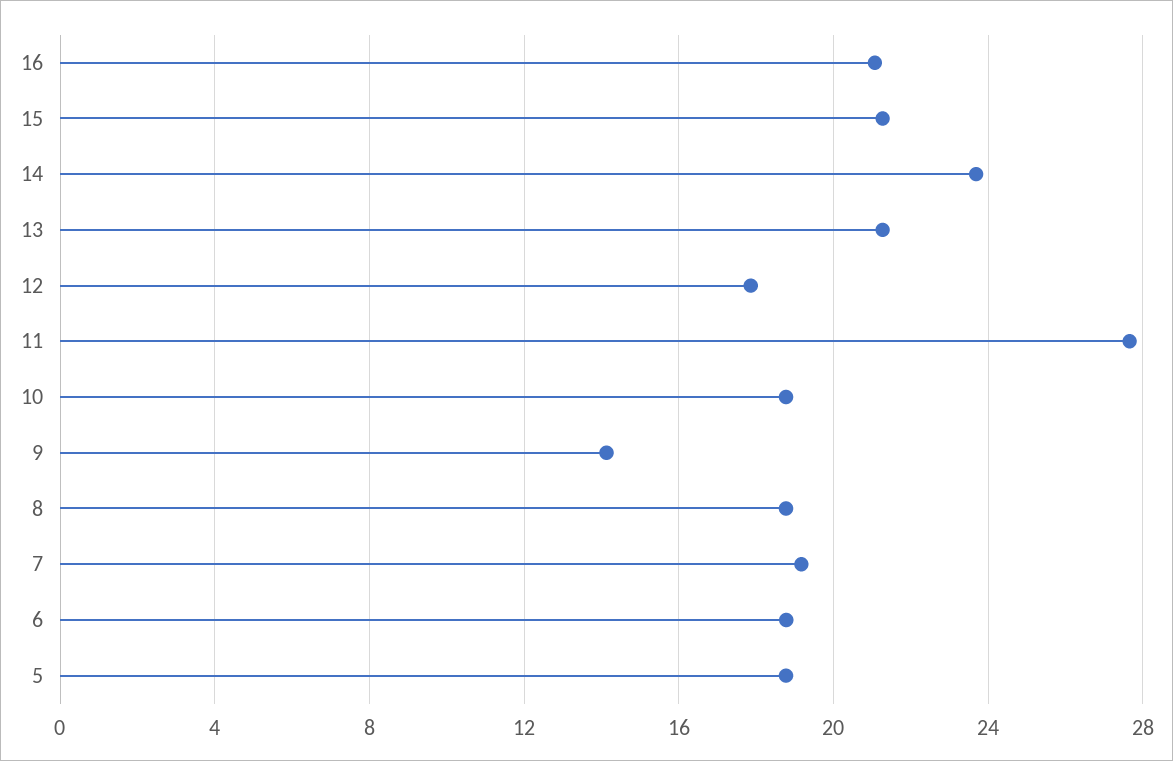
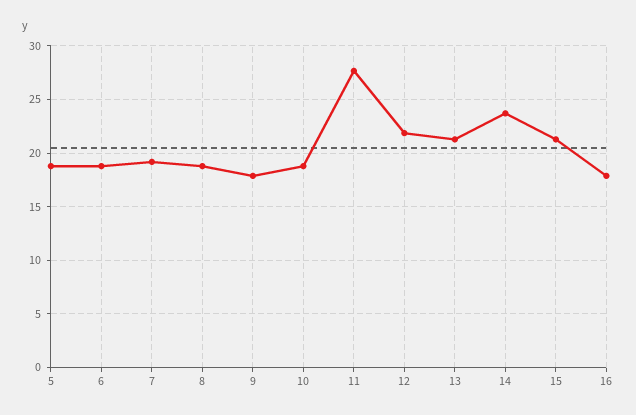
16: 21 -> 18
12: 18 -> 22
9: 14 -> 18

